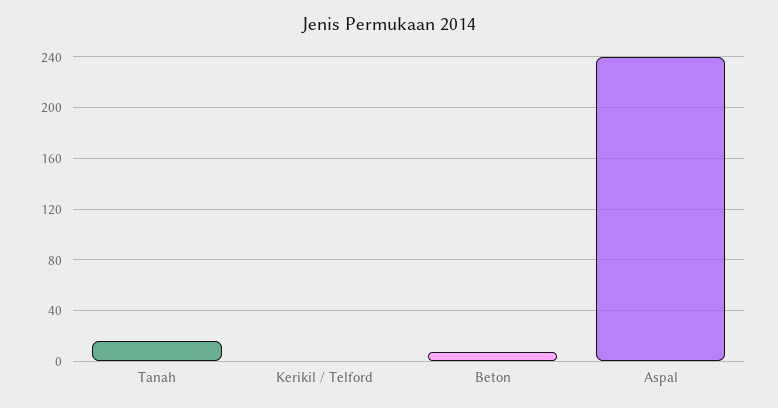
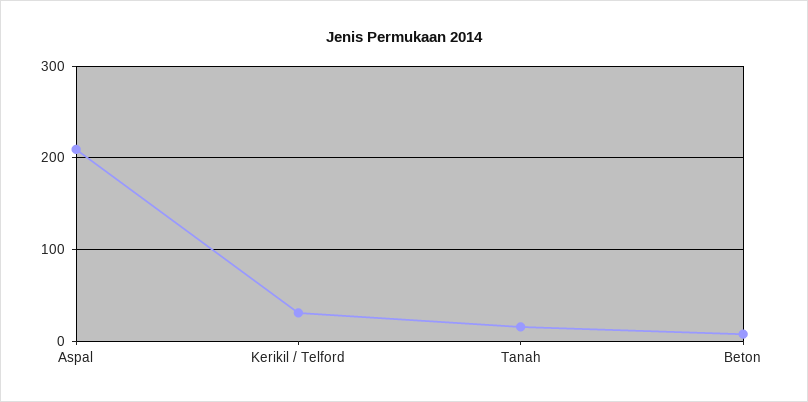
Kerikil / Telford: 0 -> 30
Aspal: 240 -> 210

